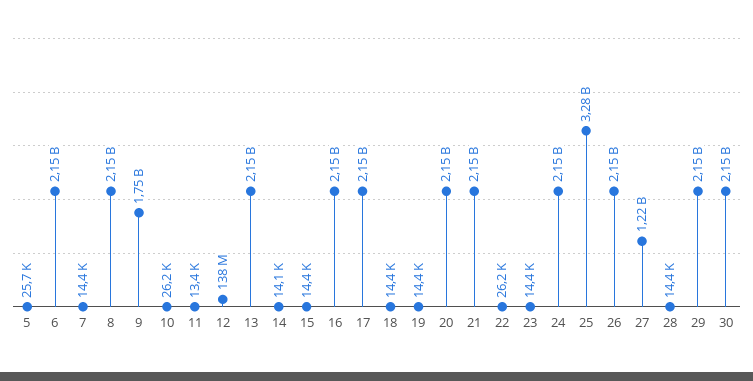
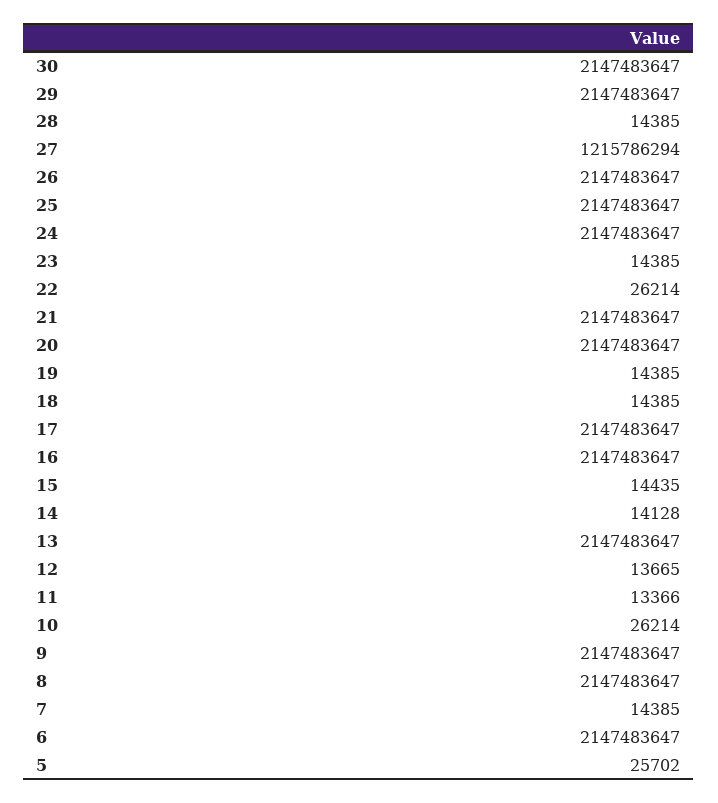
9: 1750000000 -> 2147483647
12: 138000000 -> 13665
25: 3280000000 -> 2147483647

